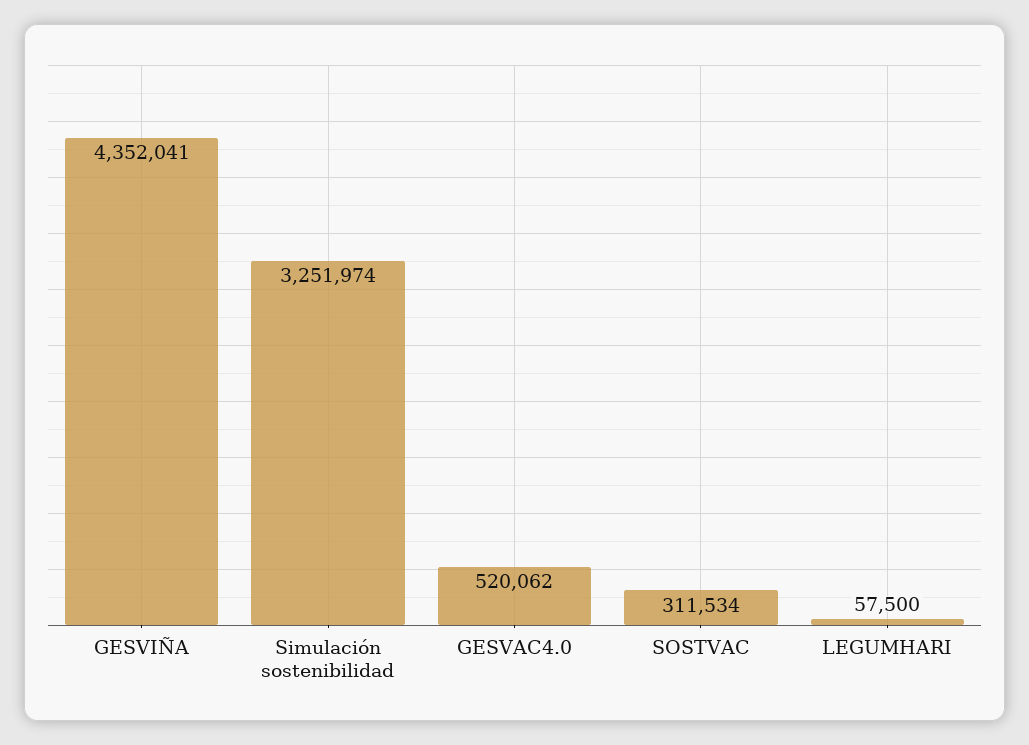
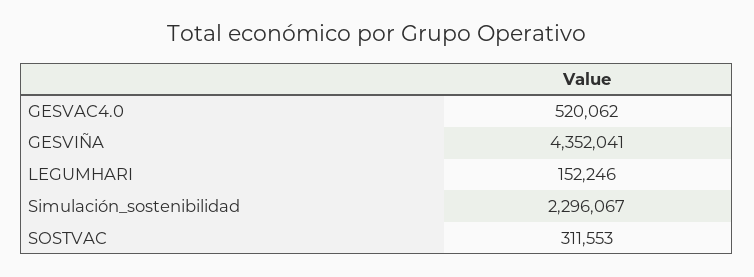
Simulación sostenibilidad: 3251974 -> 2296067
SOSTVAC: 311534 -> 311553
LEGUMHARI: 57500 -> 152246

